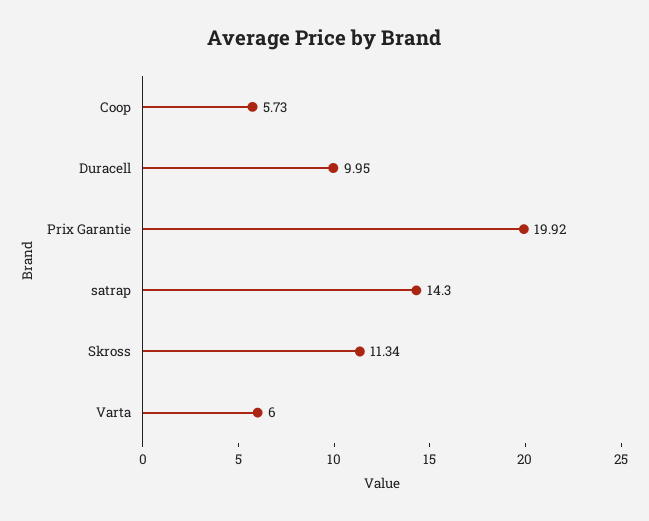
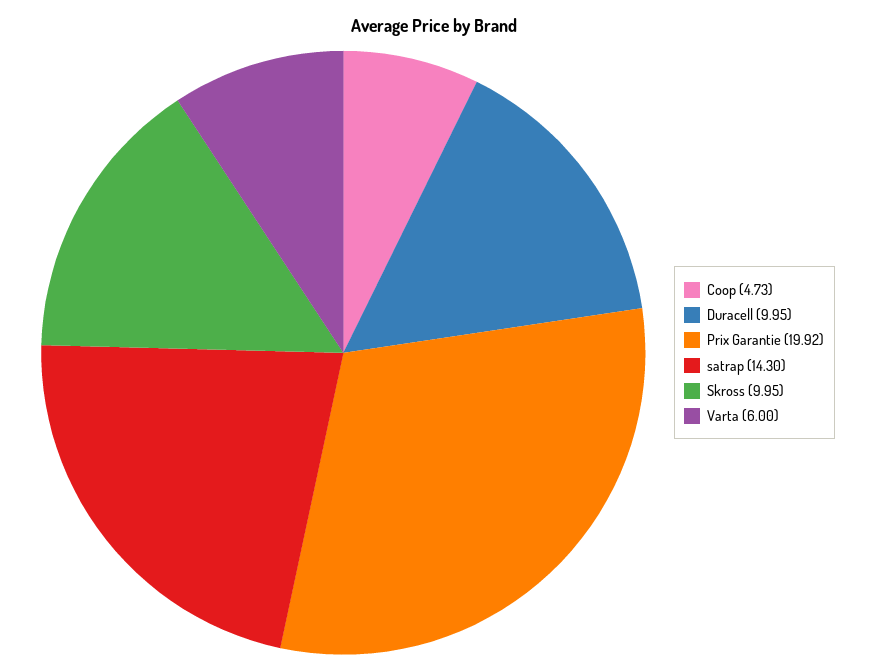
Coop: 5.73 -> 4.73
Skross: 11.34 -> 9.95

